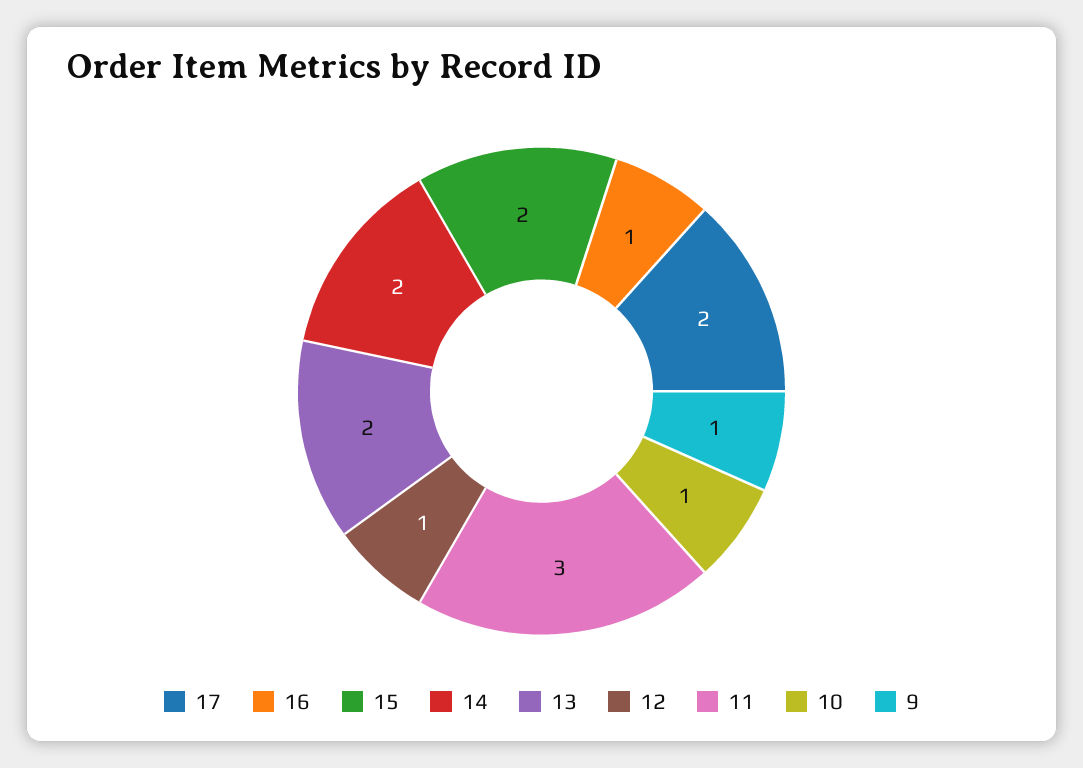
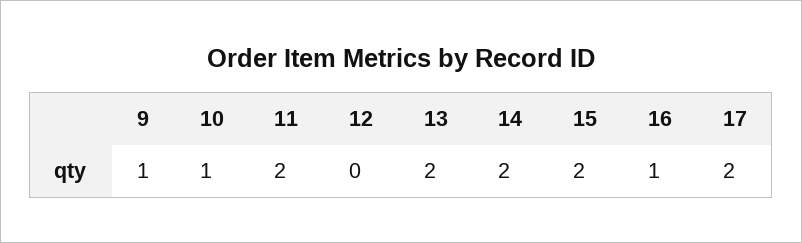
12: 1 -> 0
11: 3 -> 2

